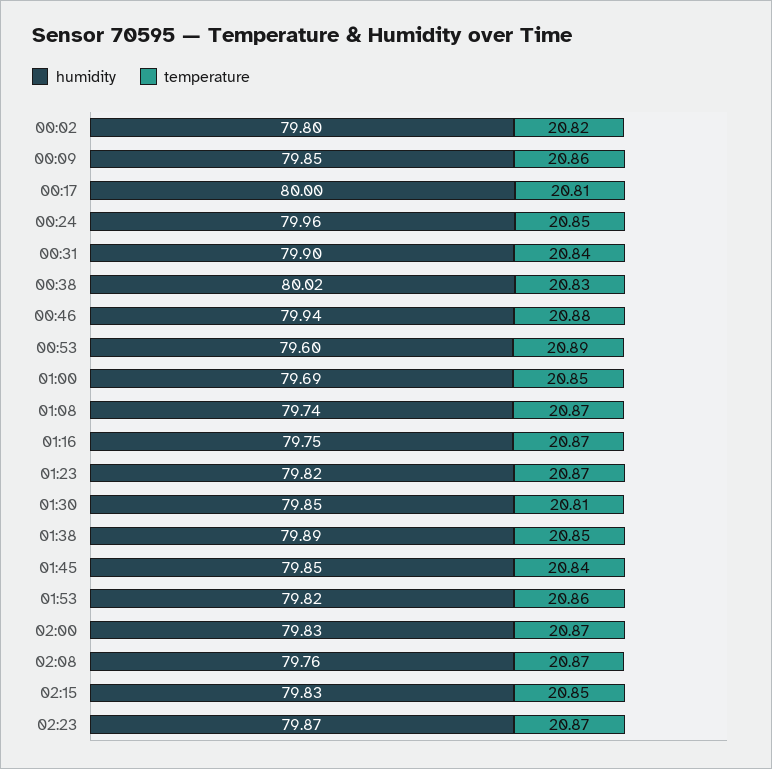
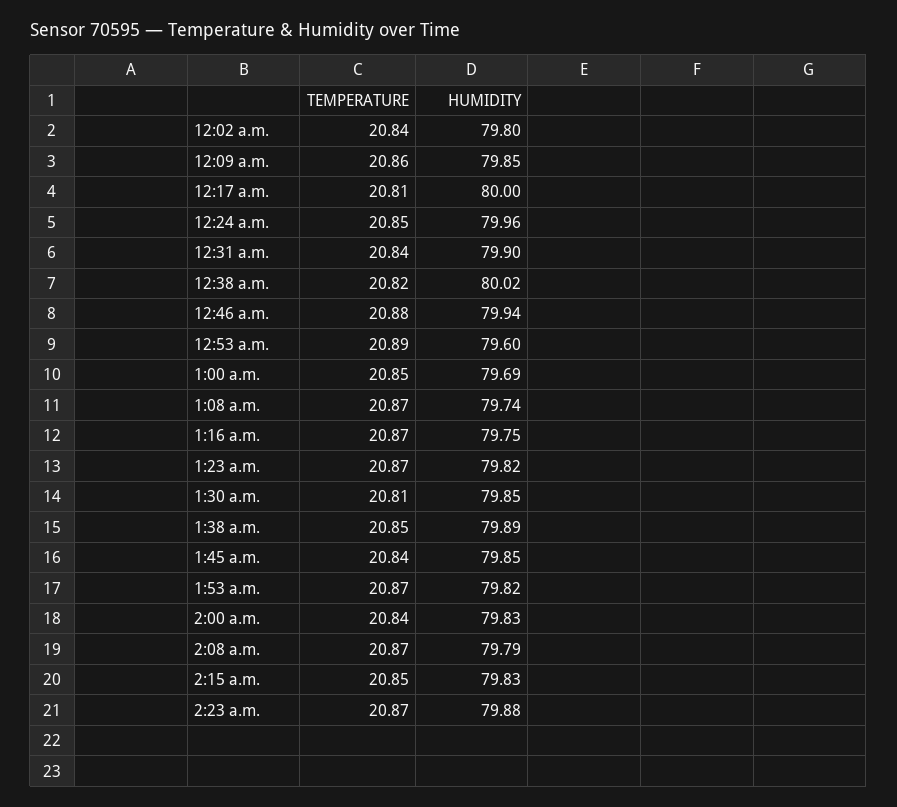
temperature, 00:02: 20.82 -> 20.84
temperature, 00:38: 20.83 -> 20.82
temperature, 01:53: 20.86 -> 20.87
temperature, 02:00: 20.87 -> 20.84
humidity, 02:08: 79.76 -> 79.79
humidity, 02:23: 79.87 -> 79.88

